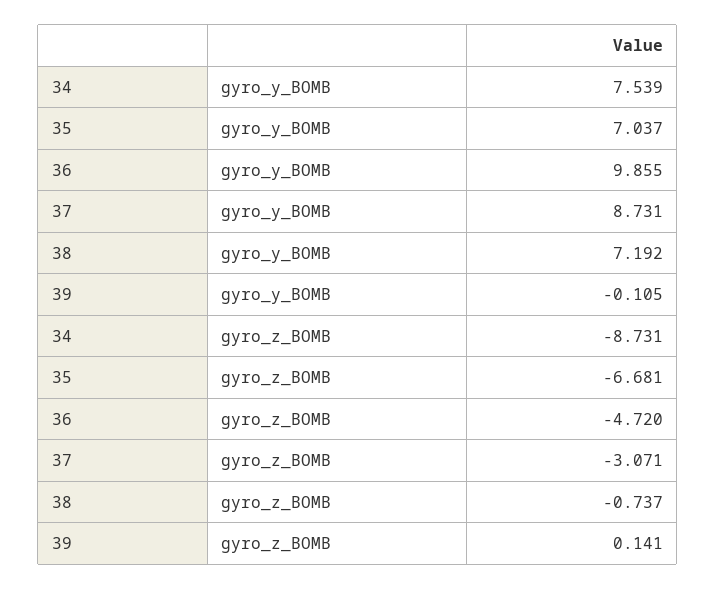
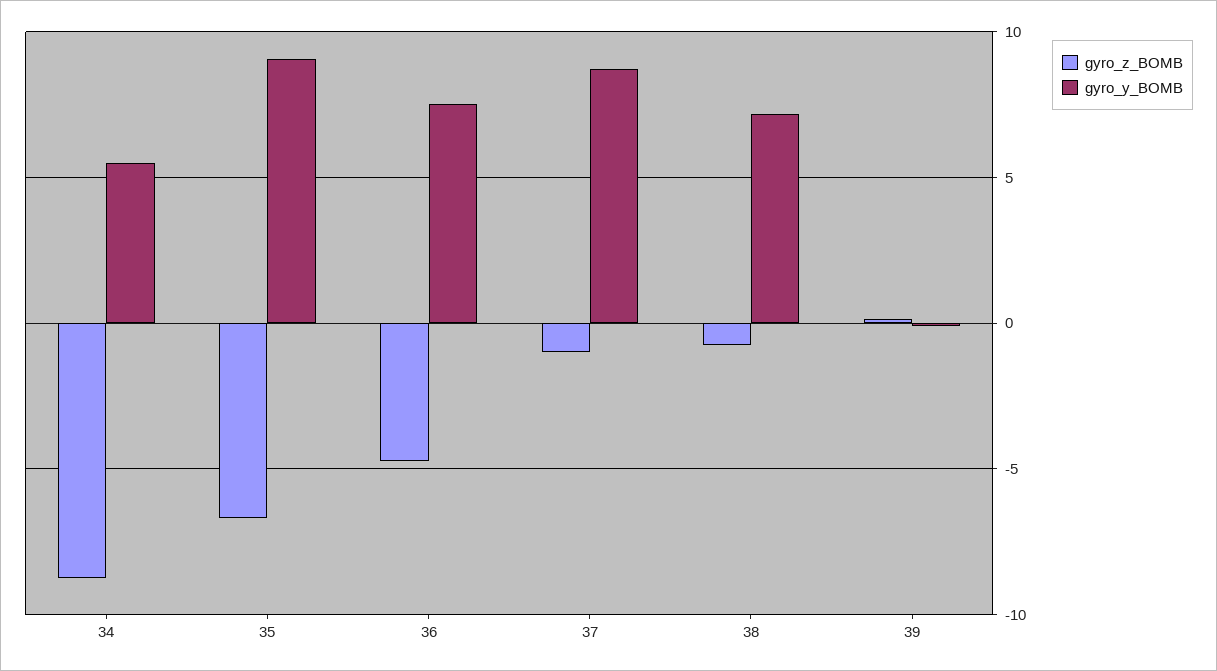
gyro_y_BOMB, 34: 7.539 -> 5.5
gyro_y_BOMB, 35: 7.037 -> 9
gyro_y_BOMB, 36: 9.855 -> 7.5
gyro_z_BOMB, 37: -3.071 -> -1

